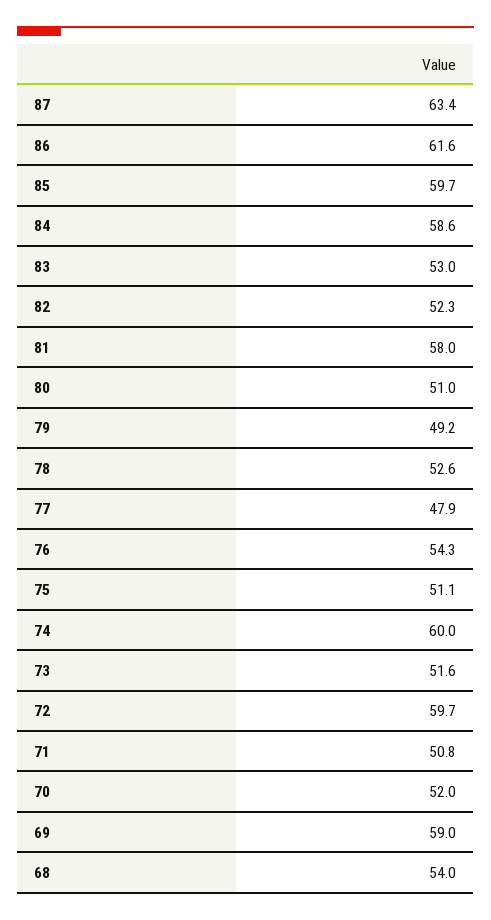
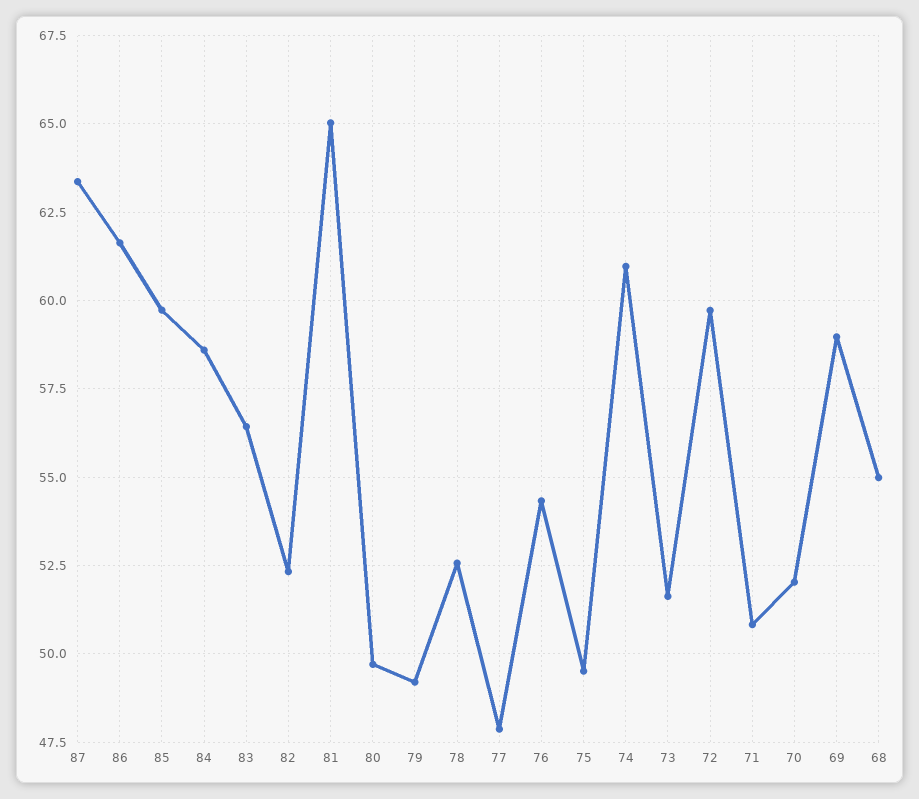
83: 53 -> 56.5
81: 58 -> 65
80: 51 -> 49.75
75: 51.1 -> 49.5
74: 60 -> 61
68: 54 -> 55

